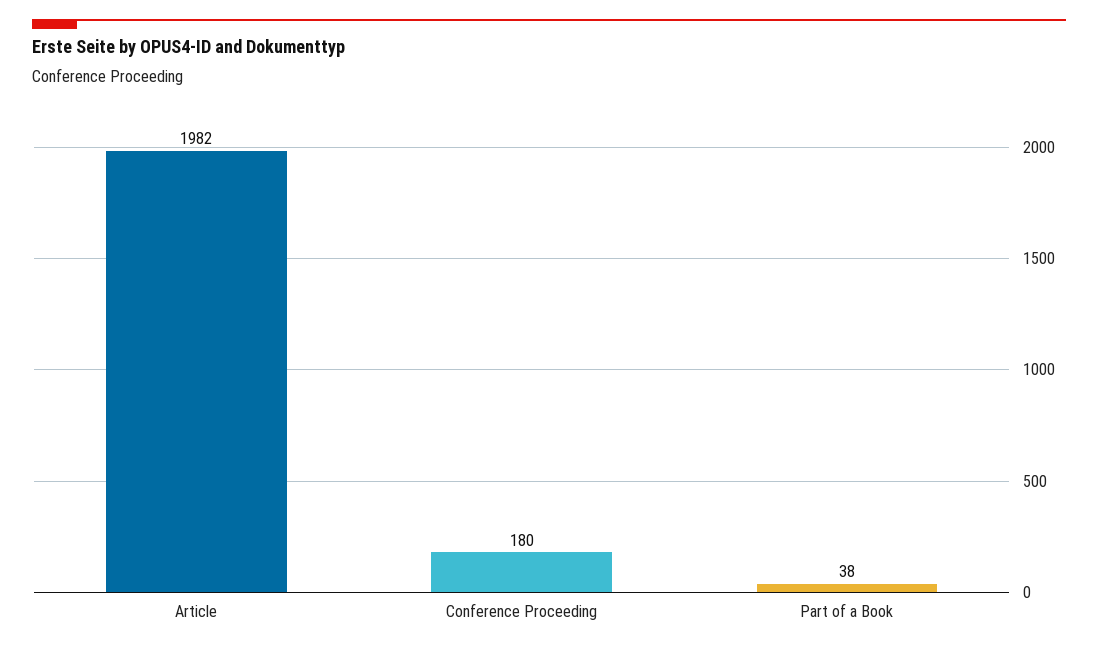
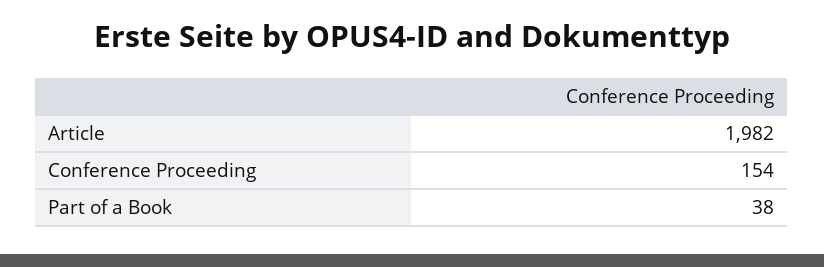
Conference Proceeding: 180 -> 154

